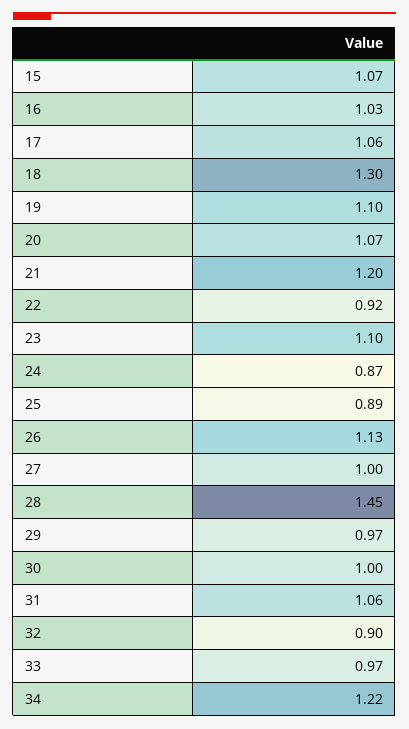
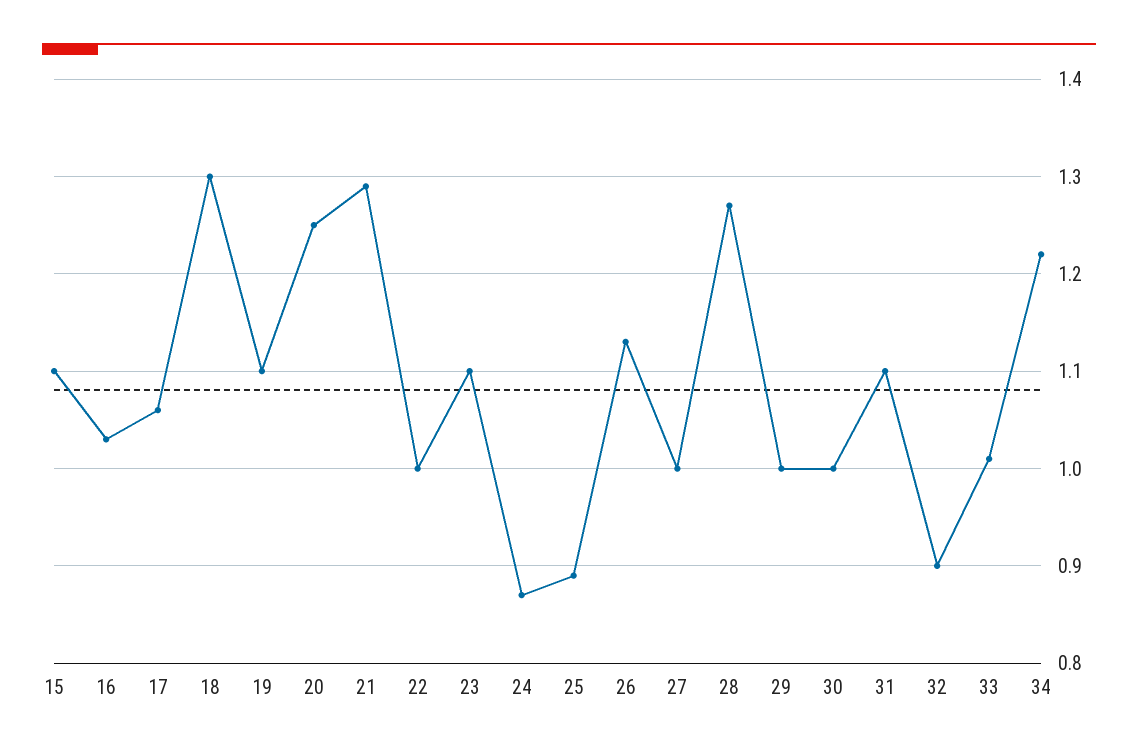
15: 1.07 -> 1.1
20: 1.07 -> 1.25
21: 1.2 -> 1.29
22: 0.92 -> 1
28: 1.45 -> 1.27
29: 0.97 -> 1
31: 1.06 -> 1.1
33: 0.97 -> 1.01

